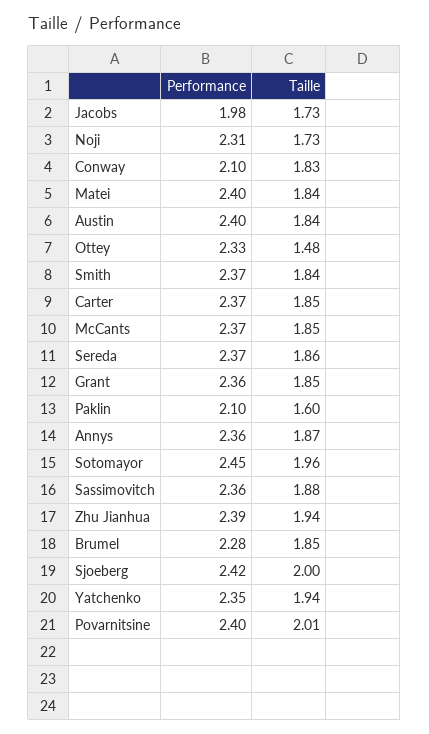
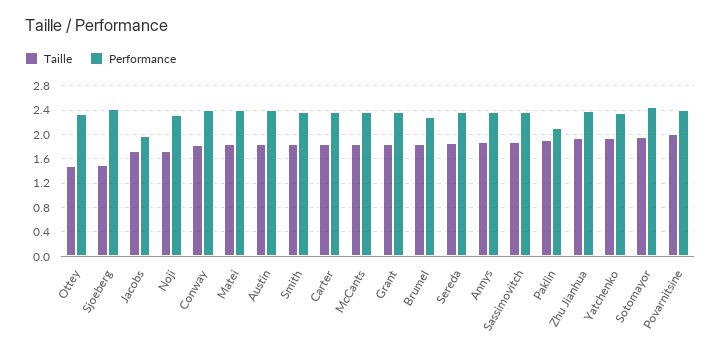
Performance, Conway: 2.1 -> 2.4
Taille, Paklin: 1.6 -> 1.9
Taille, Sjoeberg: 2 -> 1.5

